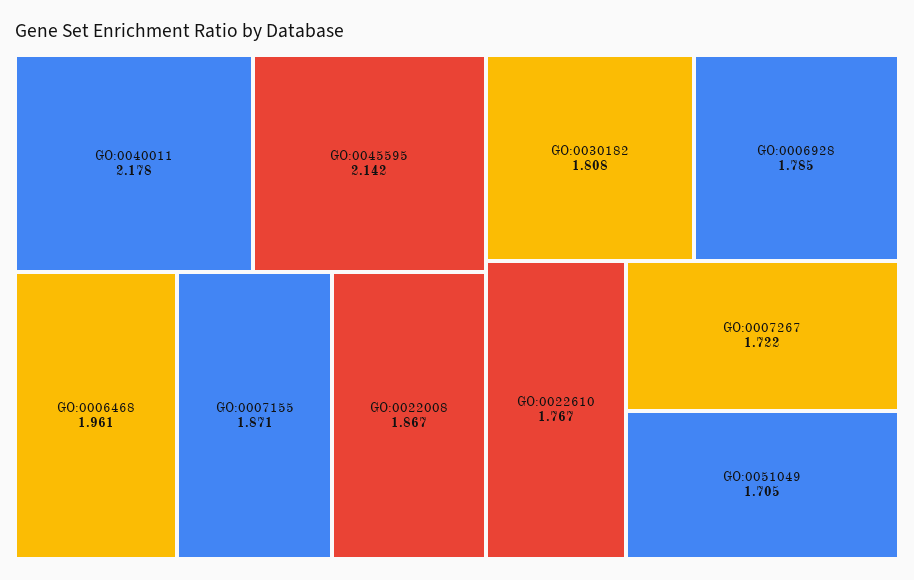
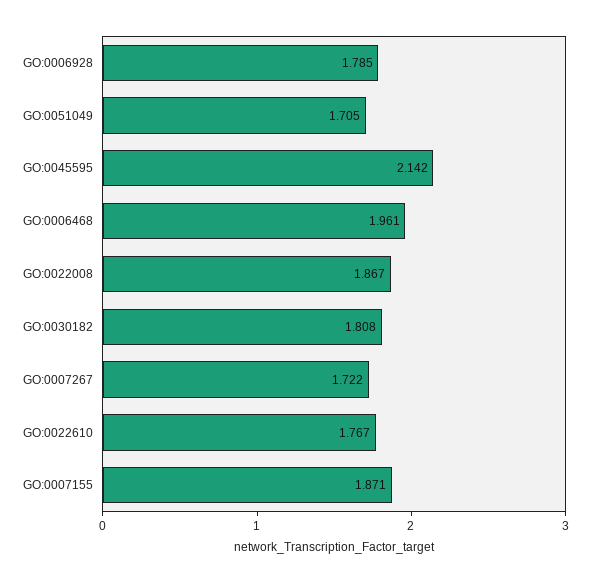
GO:0040011: 2.178 -> none

